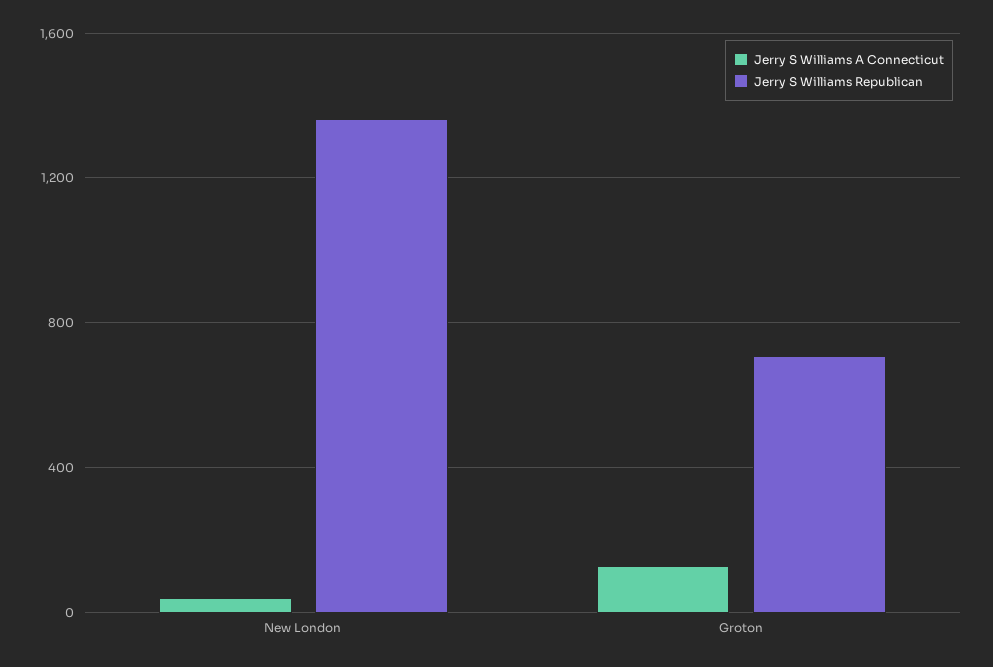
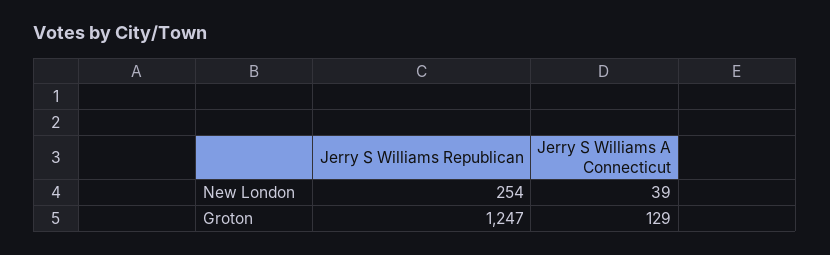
Jerry S Williams Republican, New London: 1350 -> 254
Jerry S Williams Republican, Groton: 700 -> 1247

